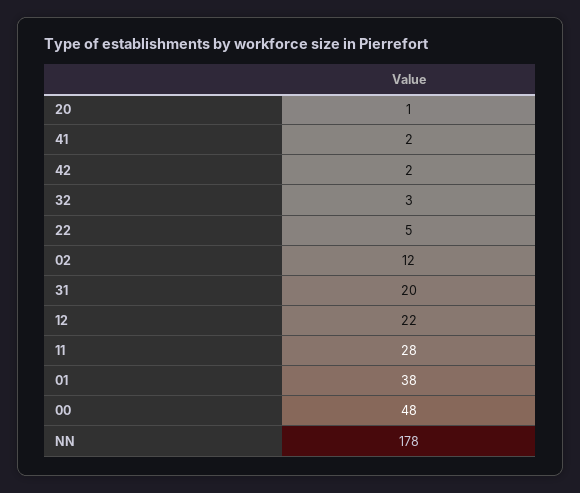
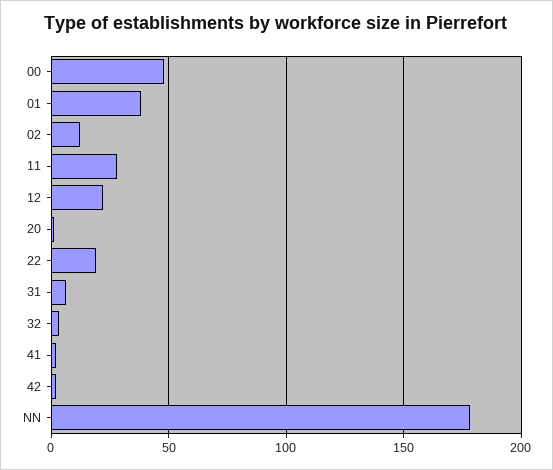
22: 5 -> 20
31: 20 -> 5

